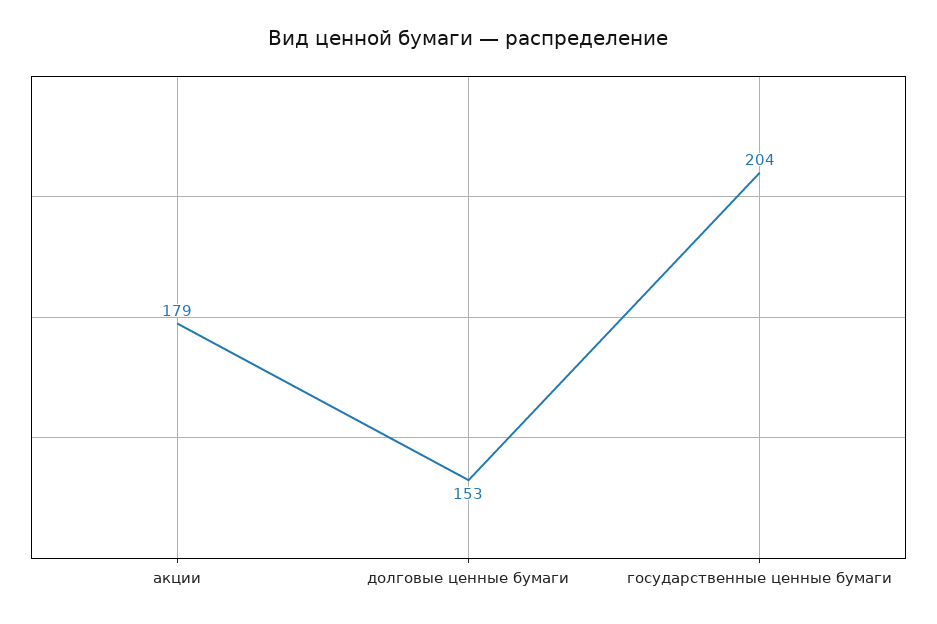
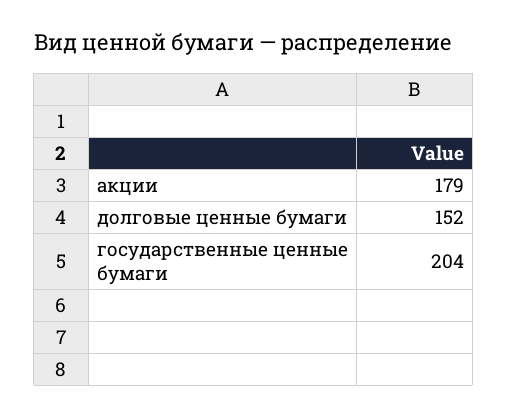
долговые ценные бумаги: 153 -> 152

